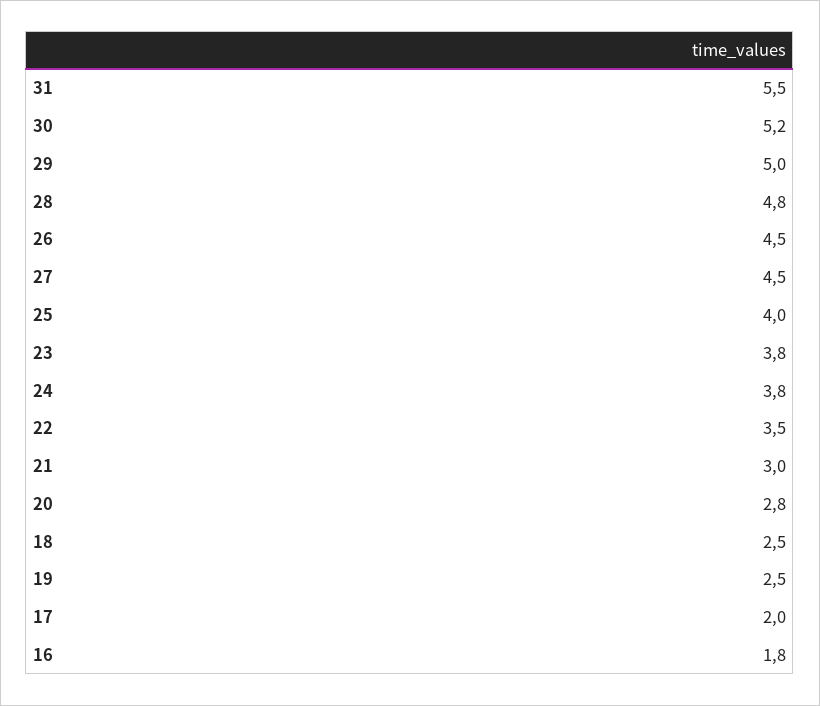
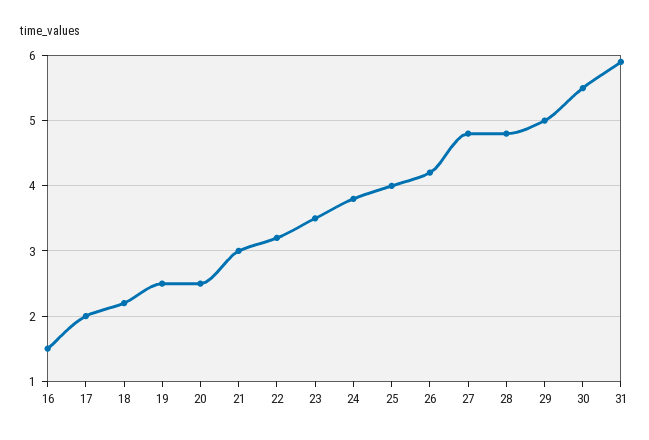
31: 5.5 -> 5.9
30: 5.2 -> 5.5
26: 4.5 -> 4.2
27: 4.5 -> 4.8
23: 3.8 -> 3.5
22: 3.5 -> 3.2
20: 2.8 -> 2.5
18: 2.5 -> 2.2
16: 1.8 -> 1.5

